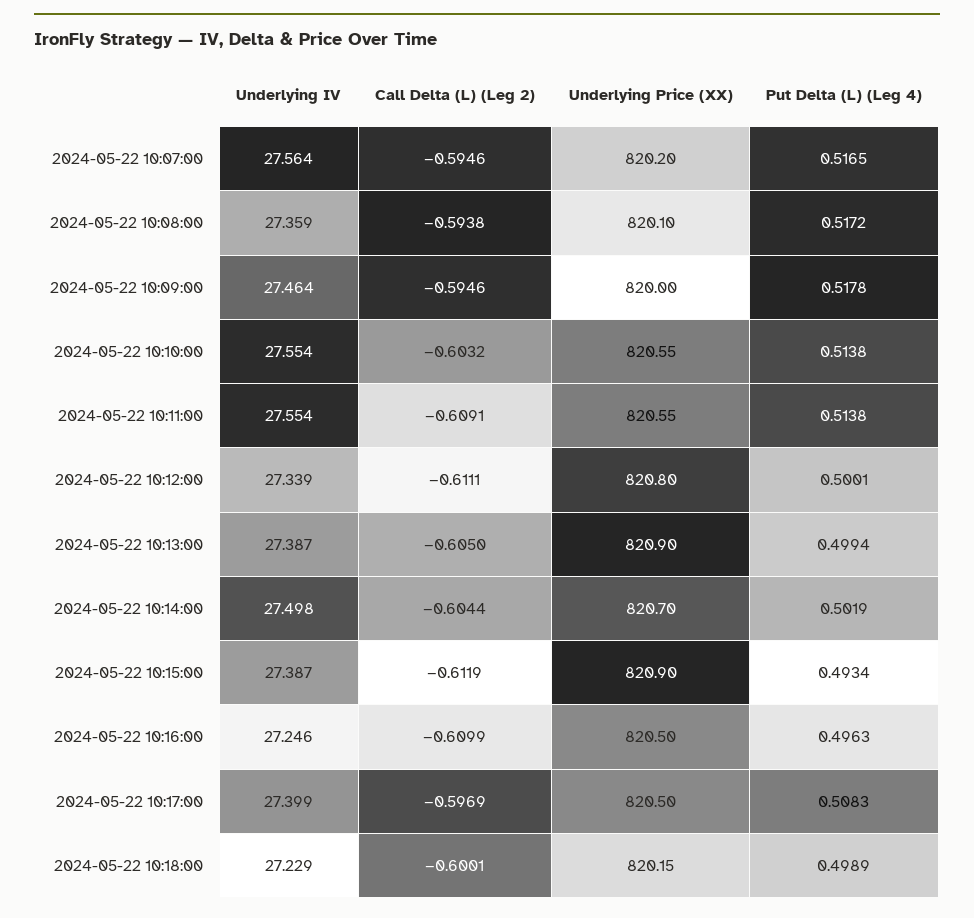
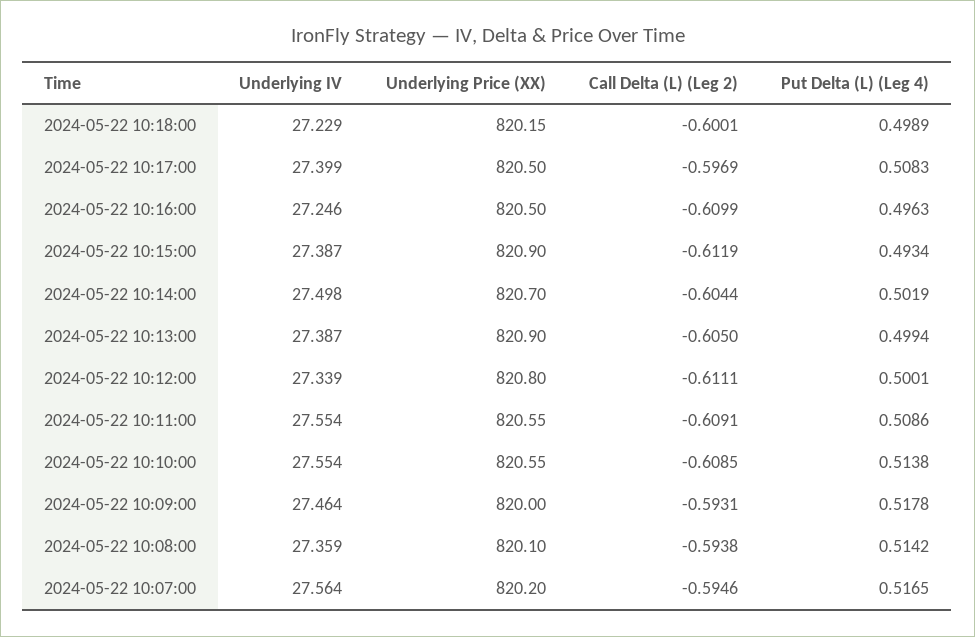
Put Delta (L) (Leg 4), 2024-05-22 10:08:00: 0.5172 -> 0.5142
Call Delta (L) (Leg 2), 2024-05-22 10:09:00: -0.5946 -> -0.5931
Call Delta (L) (Leg 2), 2024-05-22 10:10:00: -0.6032 -> -0.6085
Put Delta (L) (Leg 4), 2024-05-22 10:11:00: 0.5138 -> 0.5086

